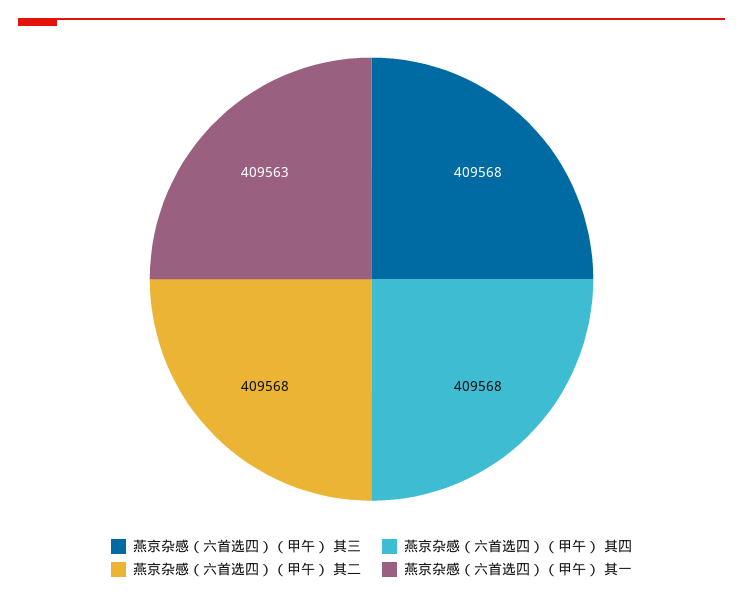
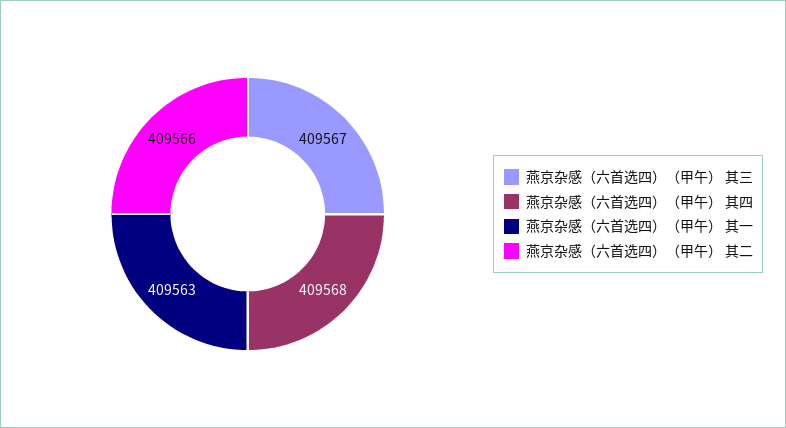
燕京杂感（六首选四）（甲午） 其三: 409568 -> 409567
燕京杂感（六首选四）（甲午） 其二: 409568 -> 409566

